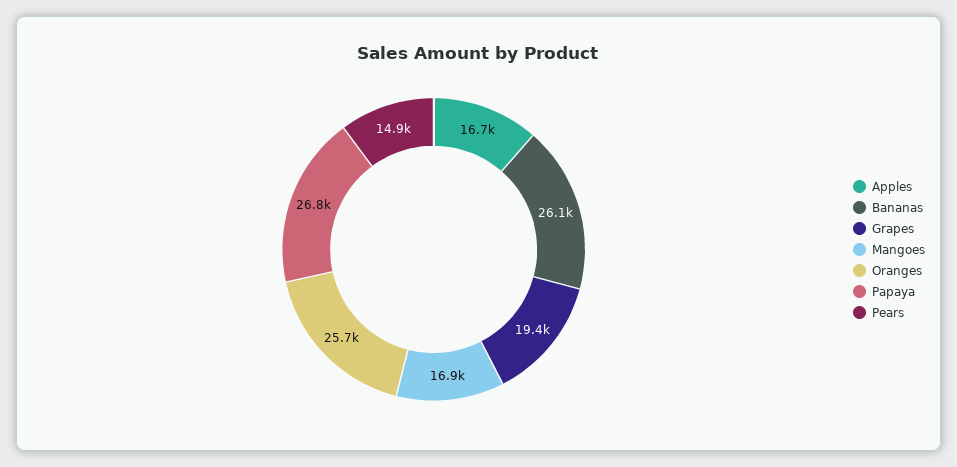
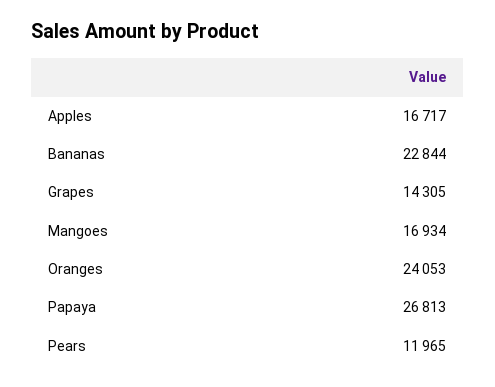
Bananas: 26100 -> 22844
Grapes: 19400 -> 14305
Oranges: 25700 -> 24053
Pears: 14900 -> 11965

